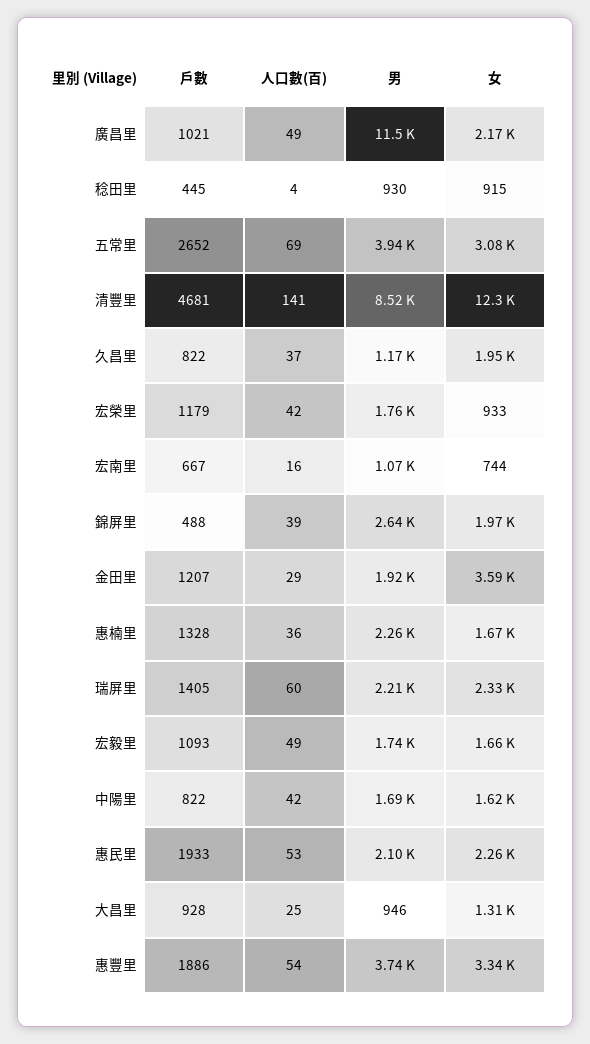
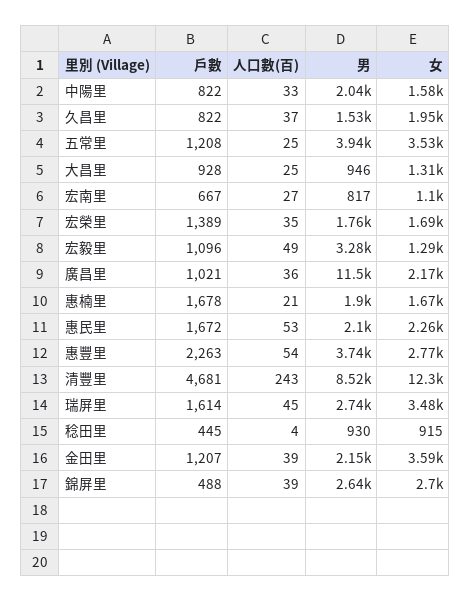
人口數(百), 廣昌里: 49 -> 36
戶數, 五常里: 2652 -> 1208
人口數(百), 五常里: 69 -> 25
女, 五常里: 3080 -> 3530
人口數(百), 清豐里: 141 -> 243
男, 久昌里: 1170 -> 1530
戶數, 宏榮里: 1179 -> 1389
人口數(百), 宏榮里: 42 -> 35
女, 宏榮里: 933 -> 1690
人口數(百), 宏南里: 16 -> 27
男, 宏南里: 1070 -> 817
女, 宏南里: 744 -> 1100
女, 錦屏里: 1970 -> 2700
人口數(百), 金田里: 29 -> 39
男, 金田里: 1920 -> 2150
戶數, 惠楠里: 1328 -> 1678
人口數(百), 惠楠里: 36 -> 21
男, 惠楠里: 2260 -> 1900
戶數, 瑞屏里: 1405 -> 1614
人口數(百), 瑞屏里: 60 -> 45
男, 瑞屏里: 2210 -> 2740
女, 瑞屏里: 2330 -> 3480
戶數, 宏毅里: 1093 -> 1096
男, 宏毅里: 1740 -> 3280
女, 宏毅里: 1660 -> 1290
人口數(百), 中陽里: 42 -> 33
男, 中陽里: 1690 -> 2040
女, 中陽里: 1620 -> 1580
戶數, 惠民里: 1933 -> 1672
戶數, 惠豐里: 1886 -> 2263
女, 惠豐里: 3340 -> 2770

